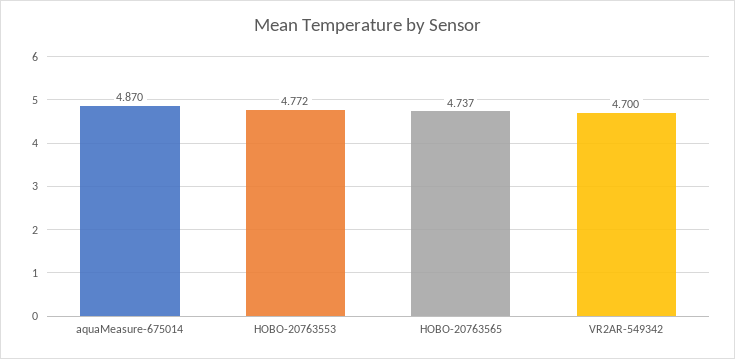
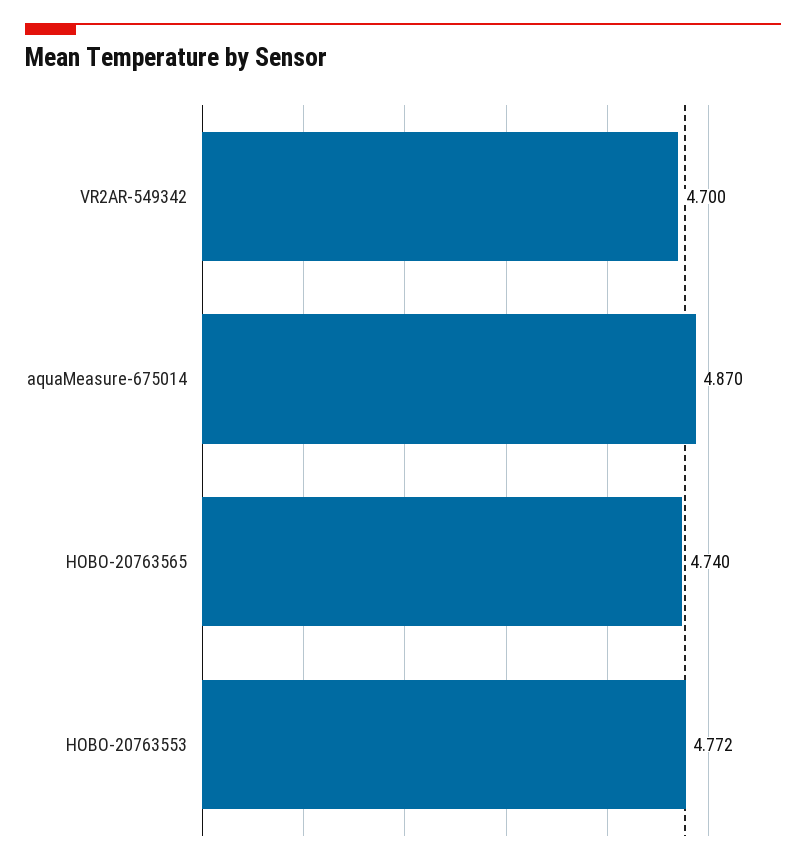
HOBO-20763565: 4.737 -> 4.74

